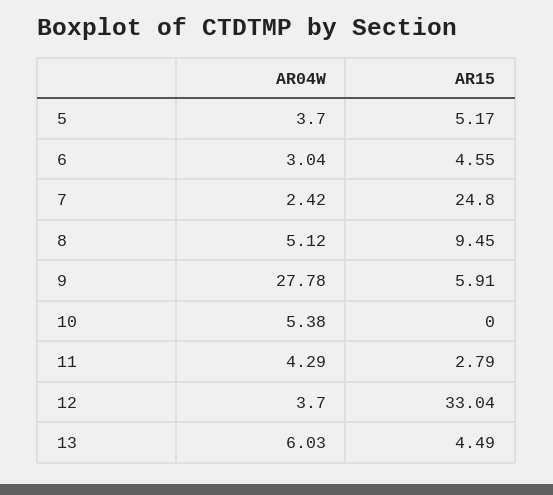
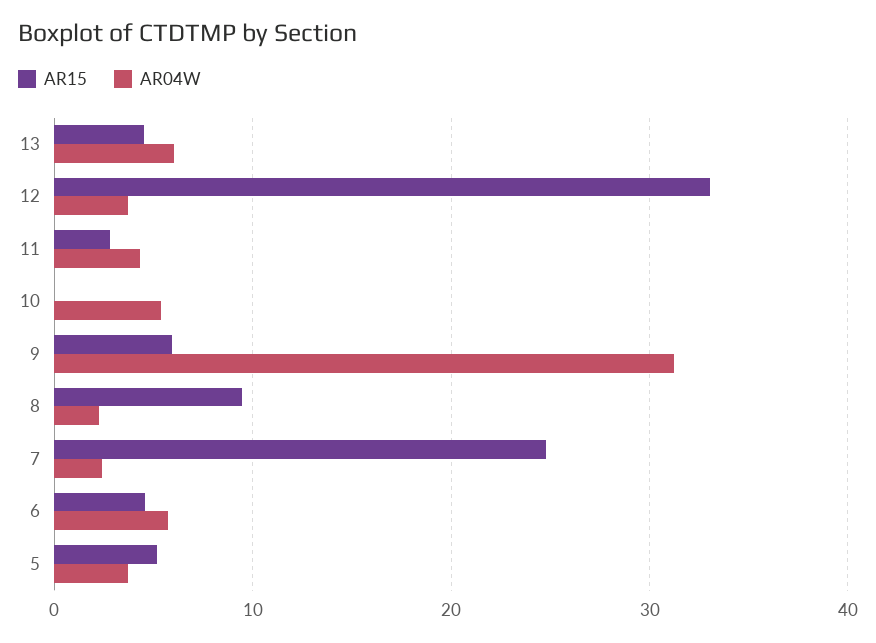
AR04W, 6: 3.04 -> 6
AR04W, 8: 5.12 -> 2
AR04W, 9: 27.78 -> 31

